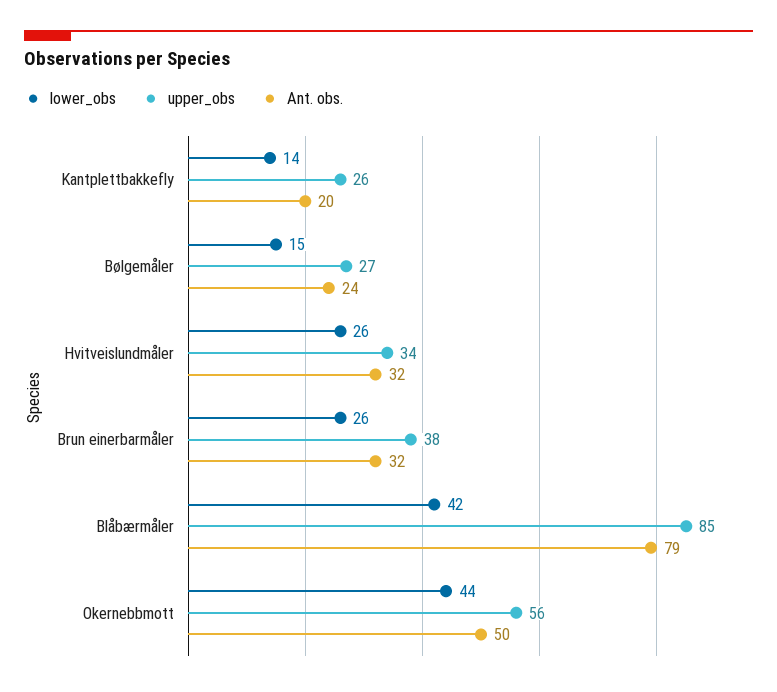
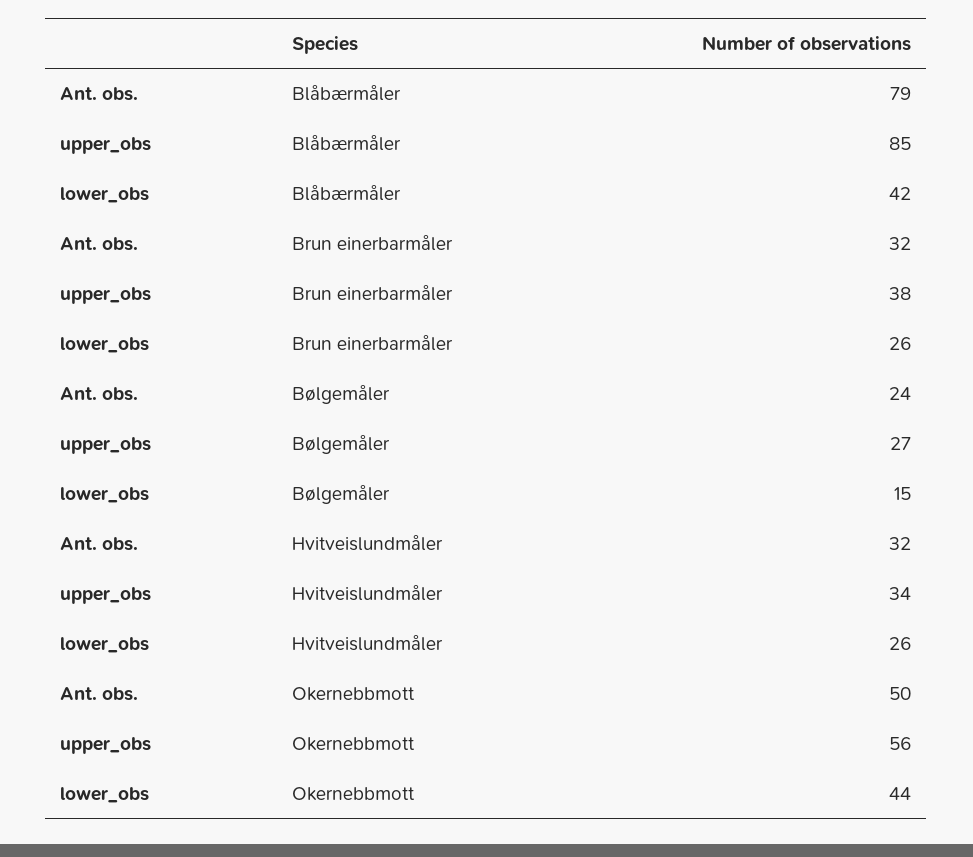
lower_obs, Kantplettbakkefly: 14 -> none
upper_obs, Kantplettbakkefly: 26 -> none
Ant. obs., Kantplettbakkefly: 20 -> none

